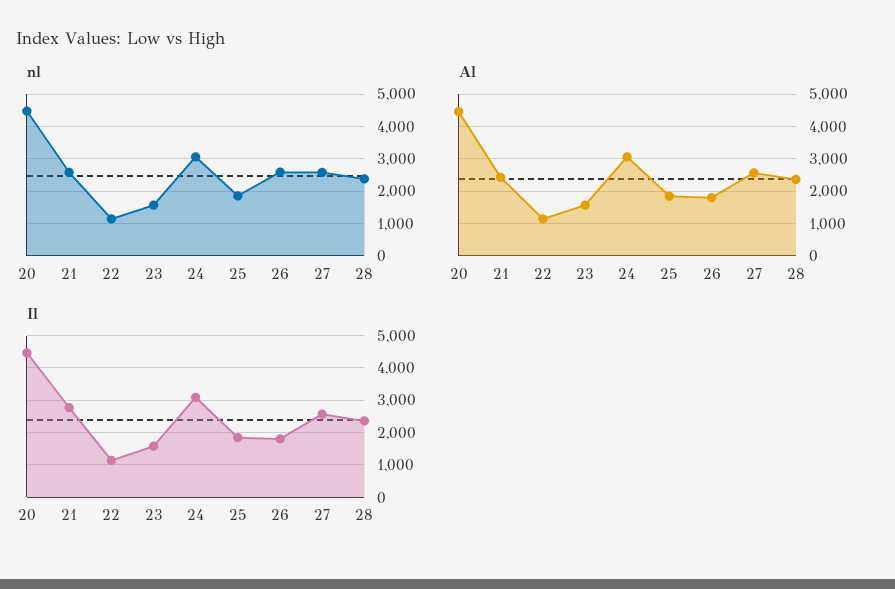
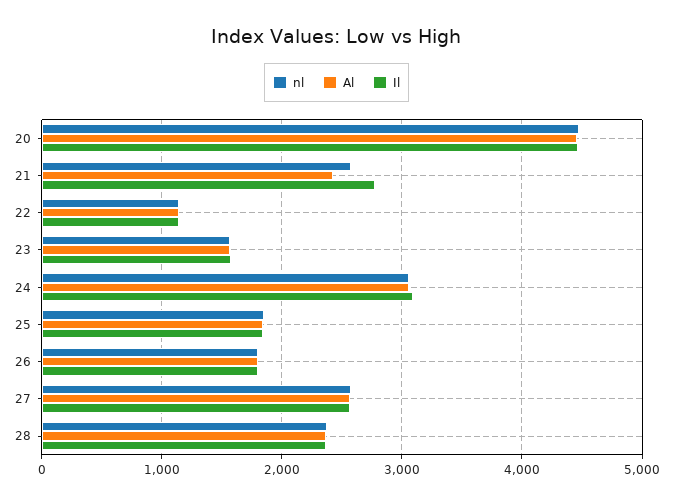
nl, 26: 2600 -> 1800

